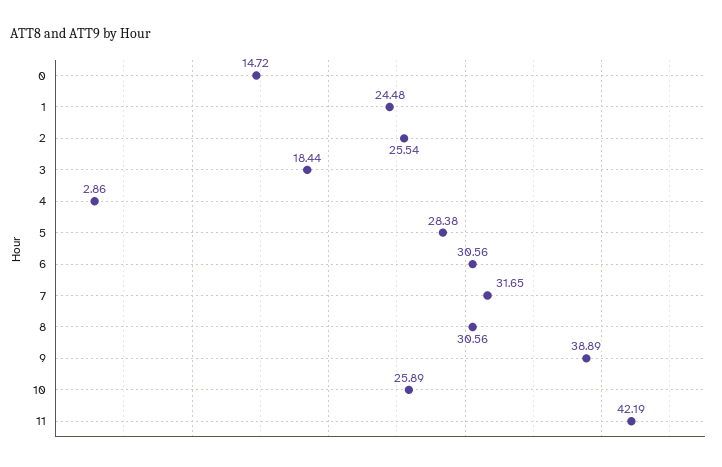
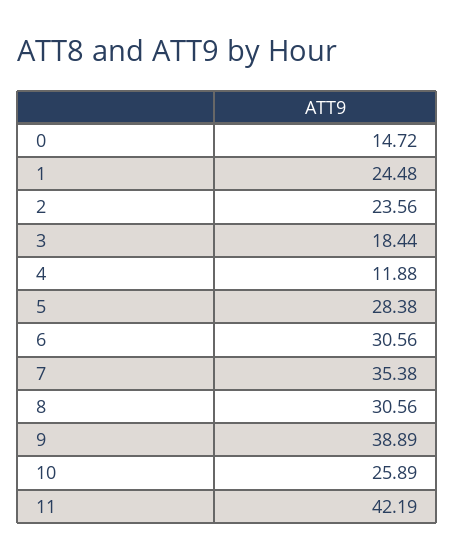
2: 25.54 -> 23.56
4: 2.86 -> 11.88
7: 31.65 -> 35.38

